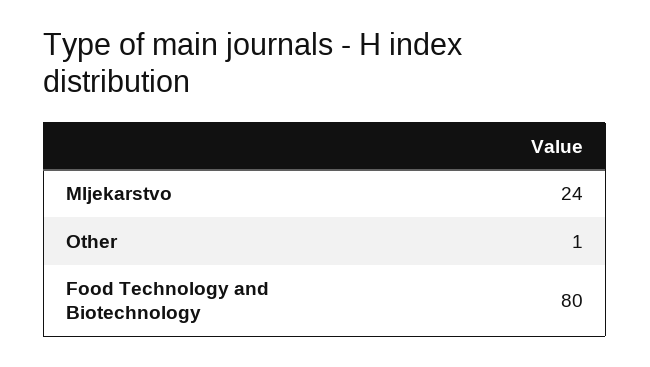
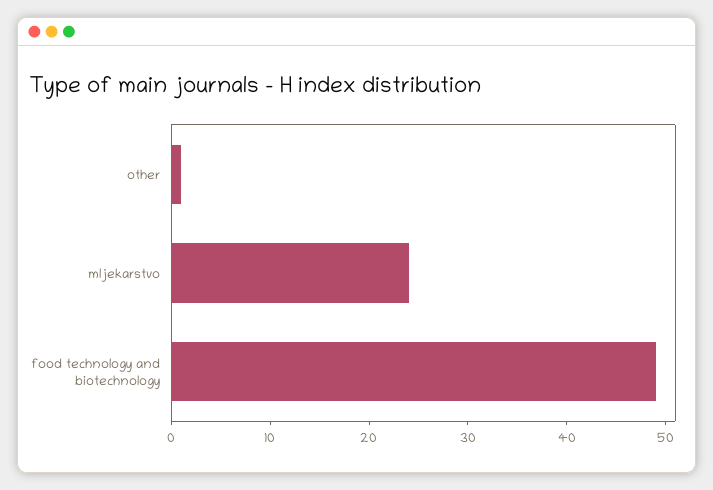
Food Technology and Biotechnology: 80 -> 49

